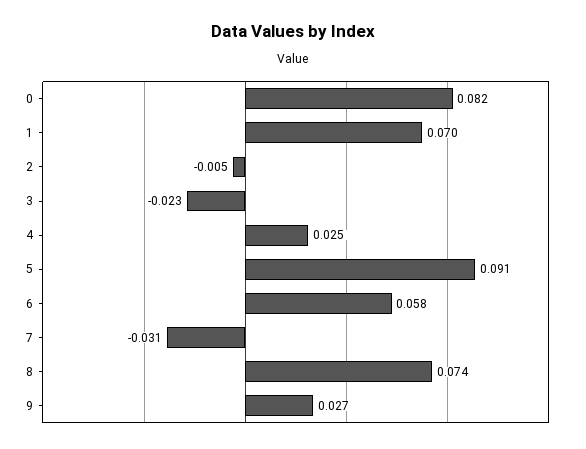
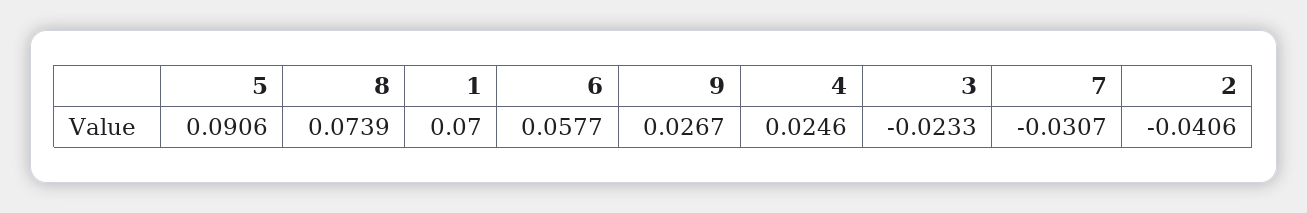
0: 0.082 -> none
2: -0.005 -> -0.0406

